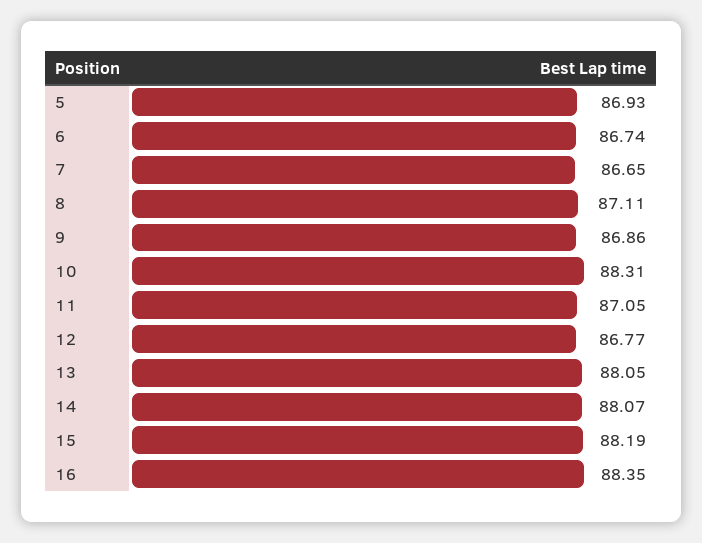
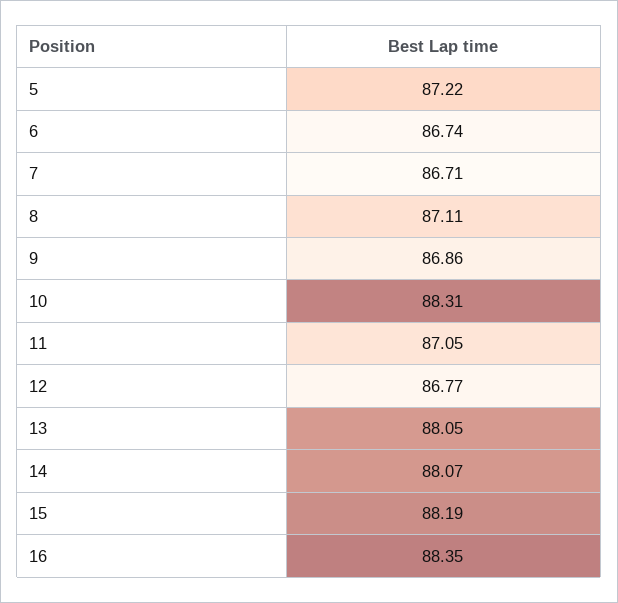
5: 86.93 -> 87.22
7: 86.65 -> 86.71

